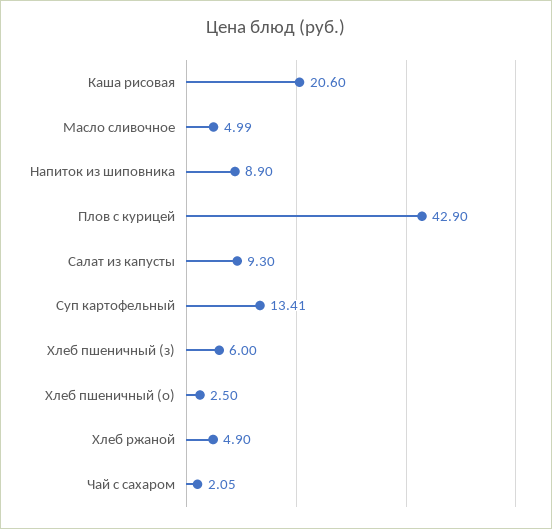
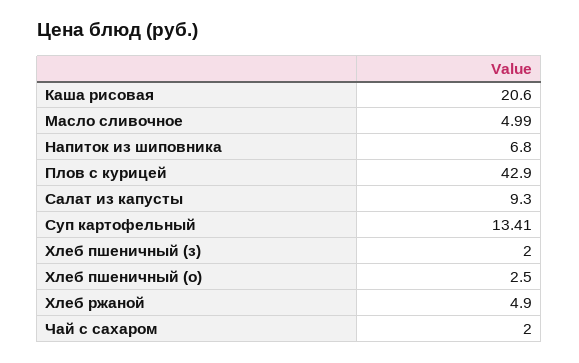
Напиток из шиповника: 8.9 -> 6.8
Хлеб пшеничный (з): 6 -> 2
Чай с сахаром: 2.05 -> 2

